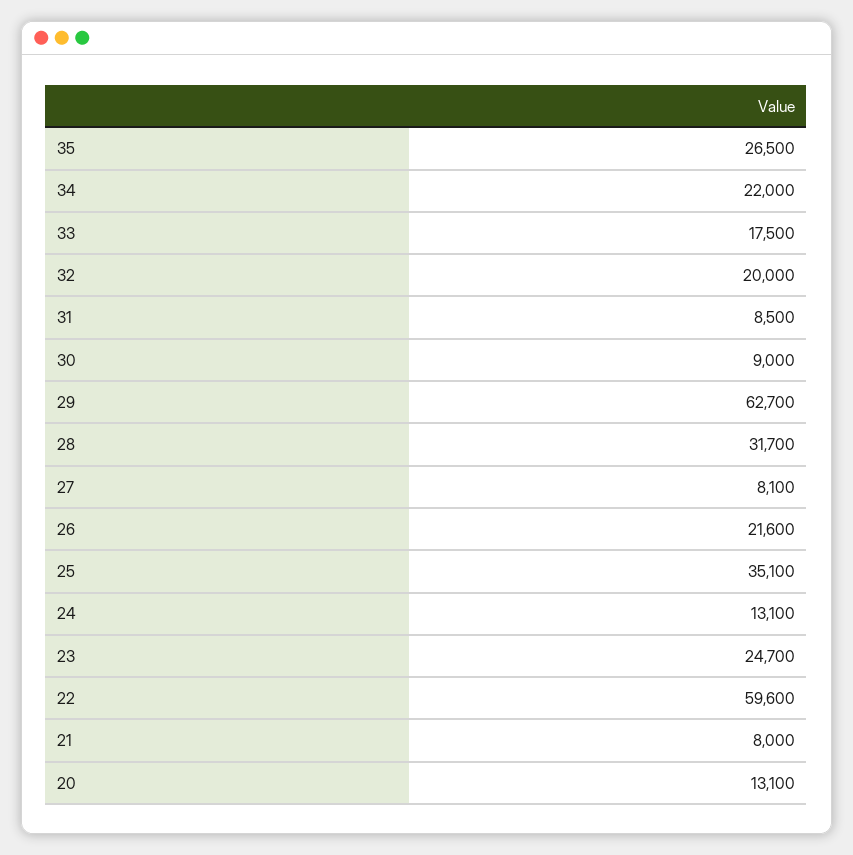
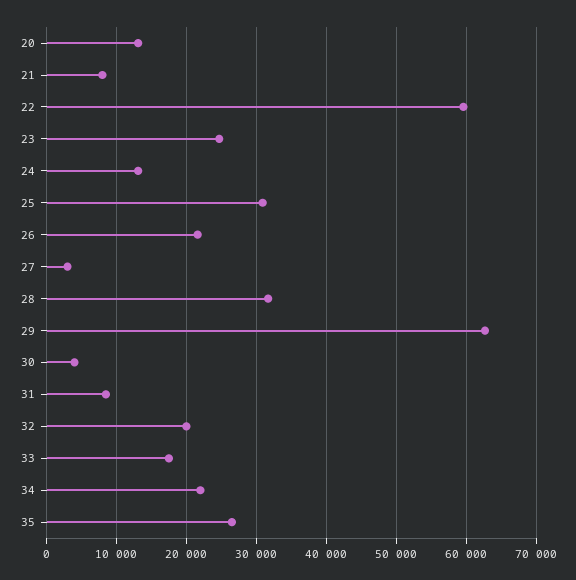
30: 9000 -> 4000
27: 8100 -> 3000
25: 35100 -> 31000

